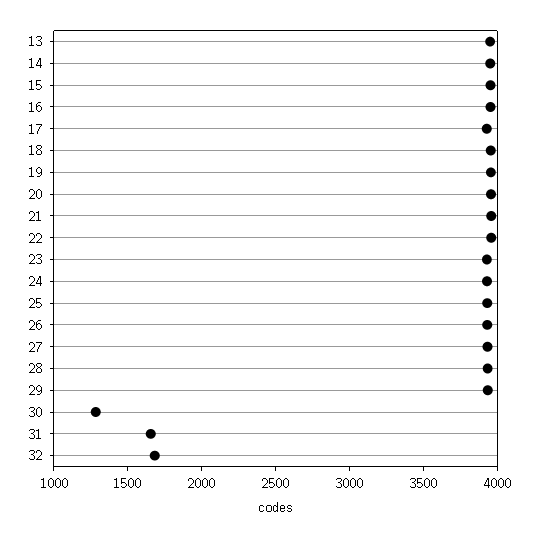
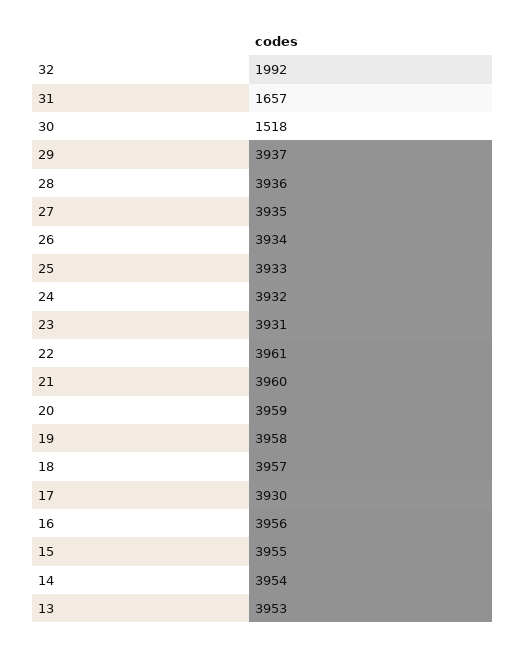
30: 1300 -> 1518
32: 1700 -> 1992

